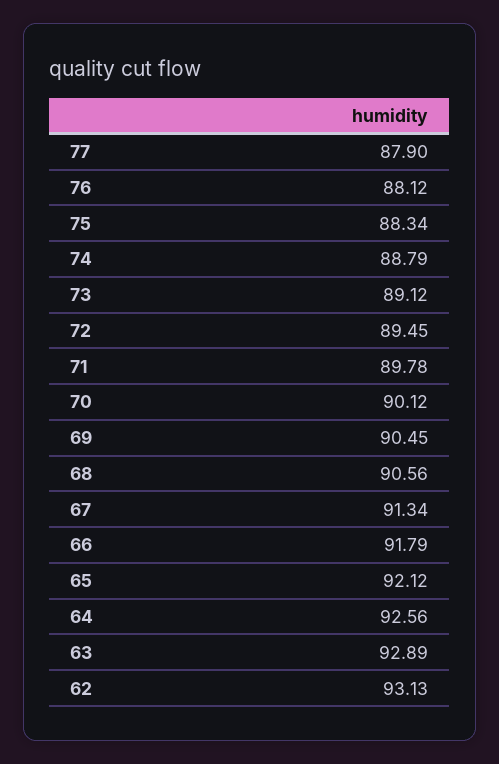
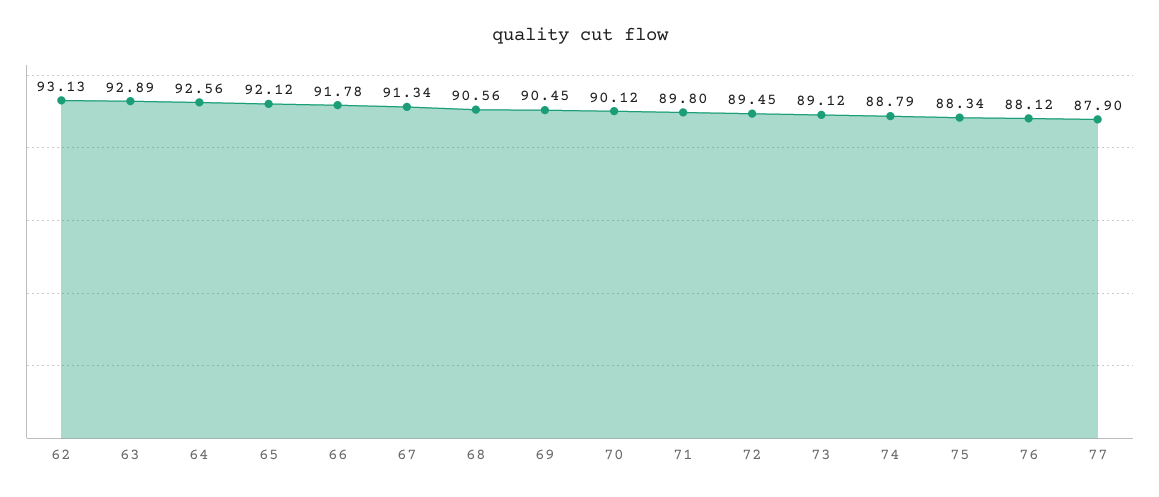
71: 89.78 -> 89.8
66: 91.79 -> 91.78

